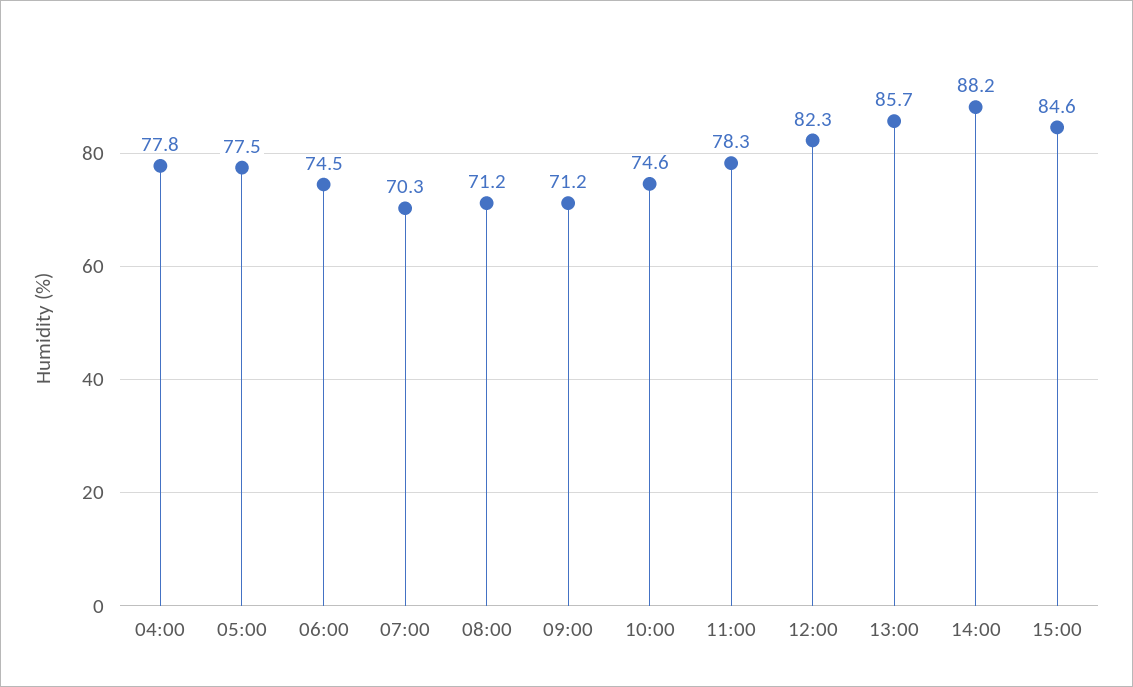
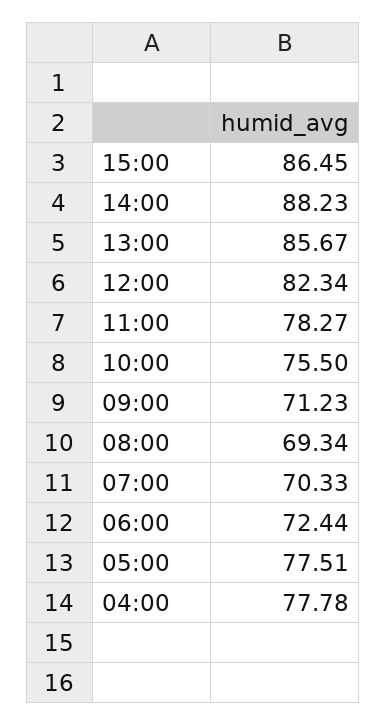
06:00: 74.5 -> 72.44
08:00: 71.2 -> 69.34
10:00: 74.6 -> 75.5
15:00: 84.6 -> 86.45

